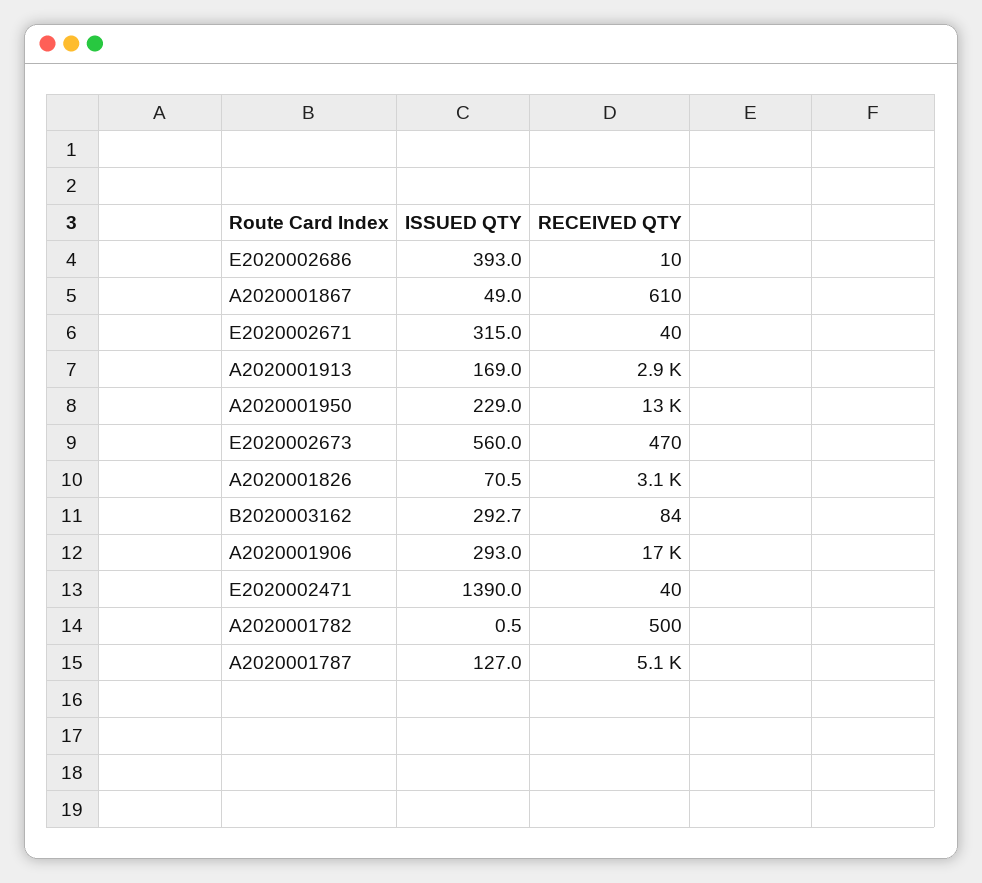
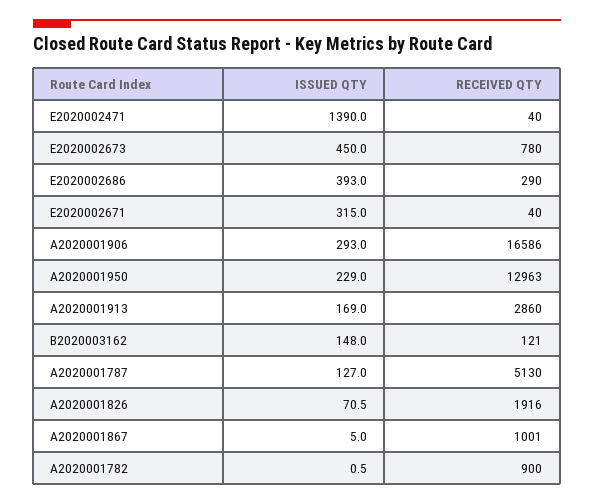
RECEIVED QTY, E2020002686: 10 -> 290
ISSUED QTY, A2020001867: 49 -> 5
RECEIVED QTY, A2020001867: 610 -> 1001
ISSUED QTY, E2020002673: 560 -> 450
RECEIVED QTY, E2020002673: 470 -> 780
RECEIVED QTY, A2020001826: 3100 -> 1916
ISSUED QTY, B2020003162: 292.7 -> 148
RECEIVED QTY, B2020003162: 84 -> 121
RECEIVED QTY, A2020001782: 500 -> 900

